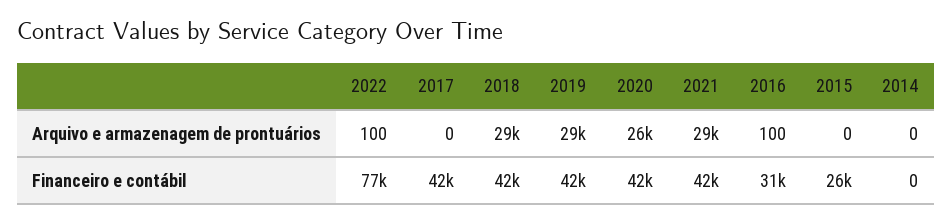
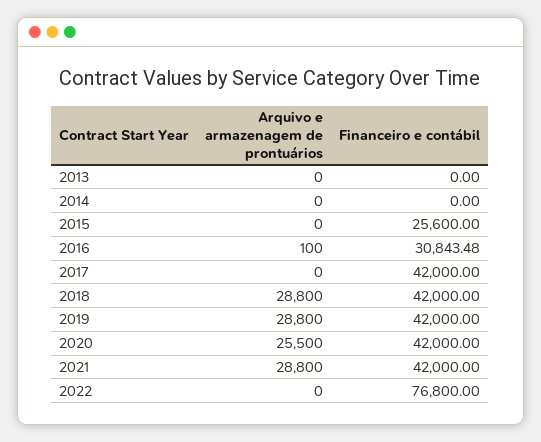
2022, Arquivo e armazenagem de prontuários: 100 -> 0
2013, Arquivo e armazenagem de prontuários: none -> 0
2013, Financeiro e contábil: none -> 0

